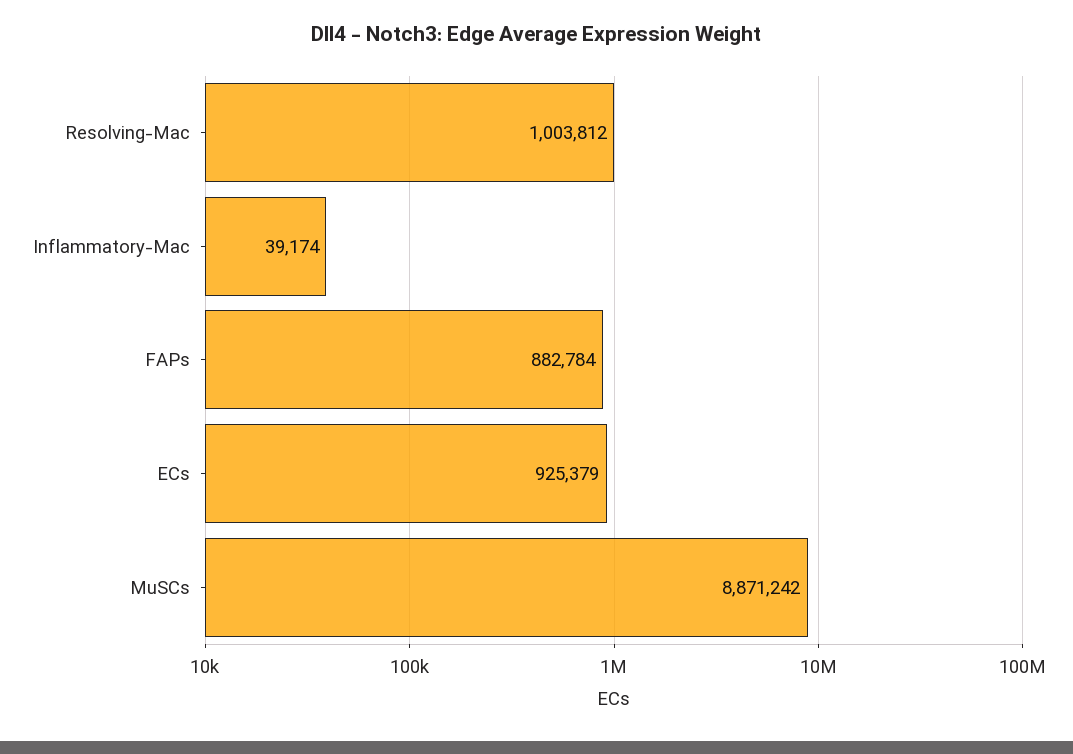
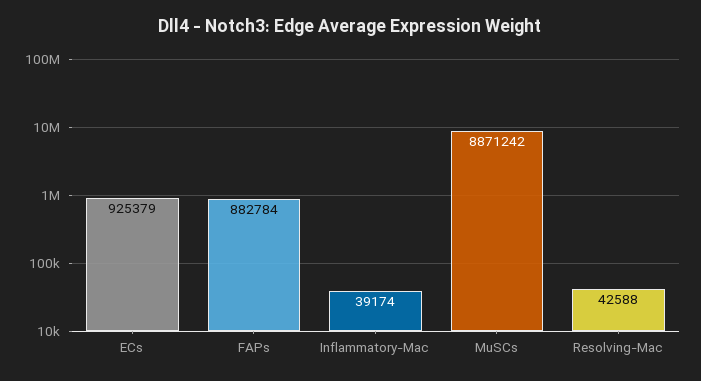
Resolving-Mac: 1003812 -> 42588

